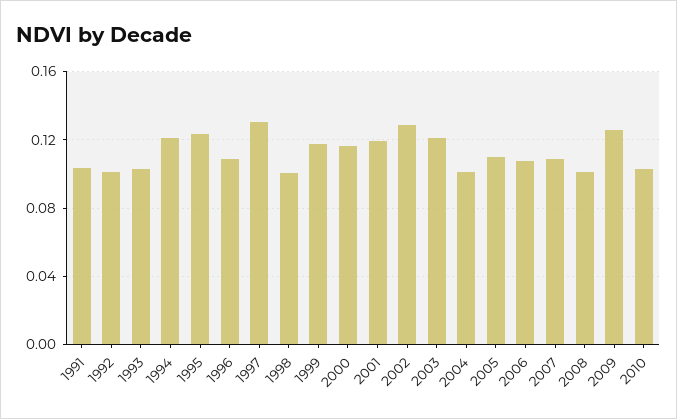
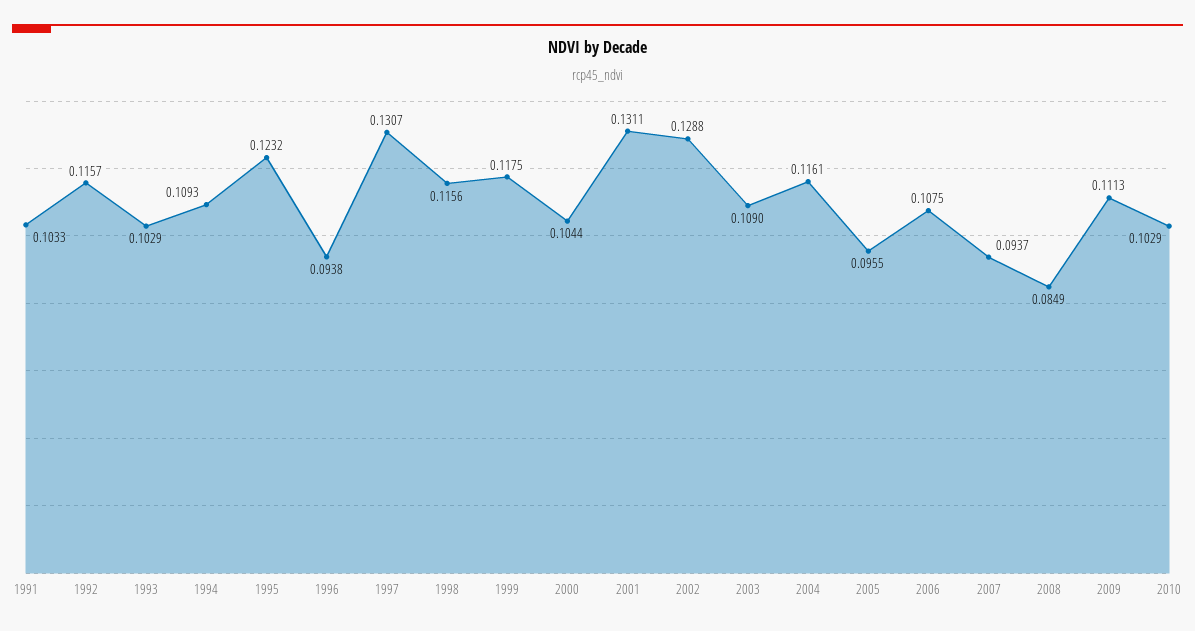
1992: 0.1 -> 0.1157
1994: 0.12 -> 0.1093
1996: 0.11 -> 0.0938
1998: 0.1 -> 0.1156
2000: 0.115 -> 0.1044
2001: 0.12 -> 0.1311
2003: 0.12 -> 0.109
2004: 0.1 -> 0.1161
2005: 0.11 -> 0.0955
2007: 0.11 -> 0.0937
2008: 0.1 -> 0.0849
2009: 0.125 -> 0.1113

